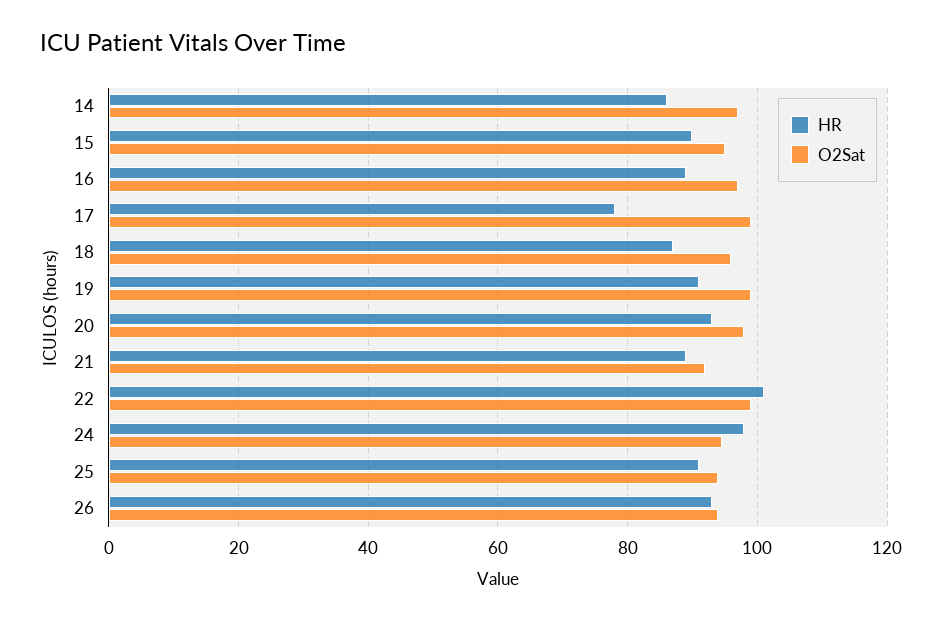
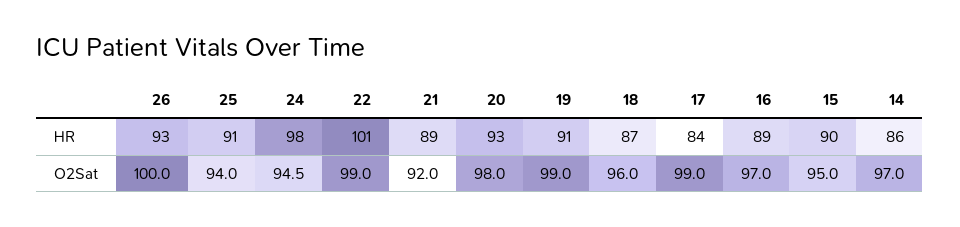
HR, 17: 78 -> 84
O2Sat, 26: 94 -> 100

